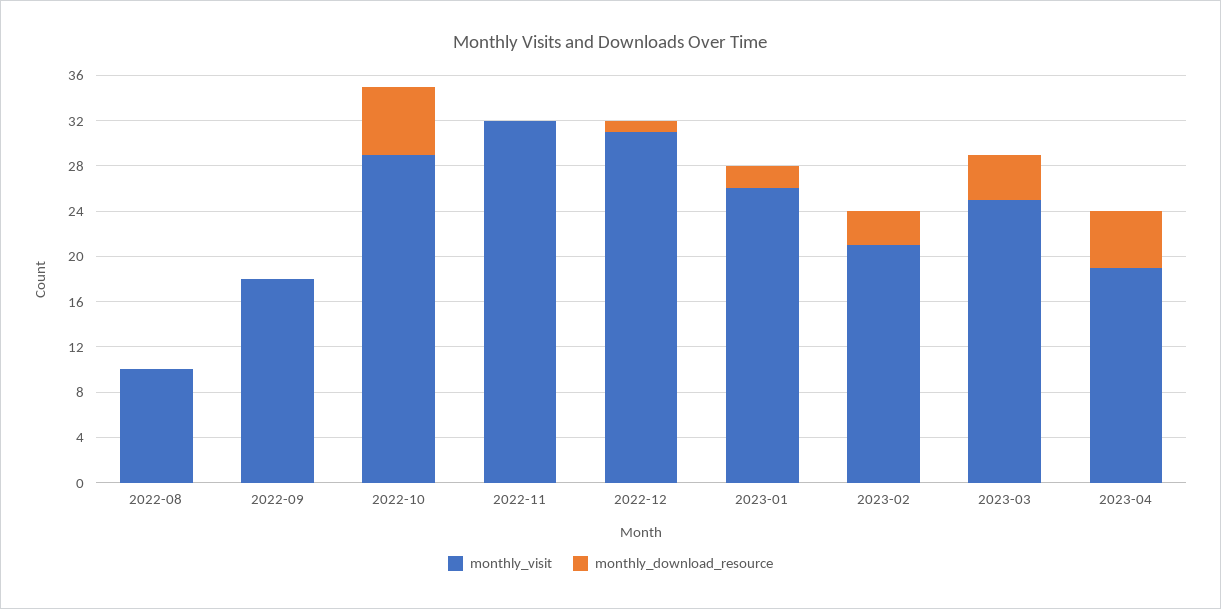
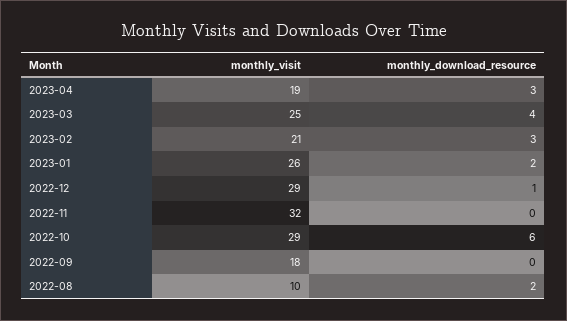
monthly_download_resource, 2022-08: 0 -> 2
monthly_visit, 2022-12: 31 -> 29
monthly_download_resource, 2023-04: 5 -> 3

